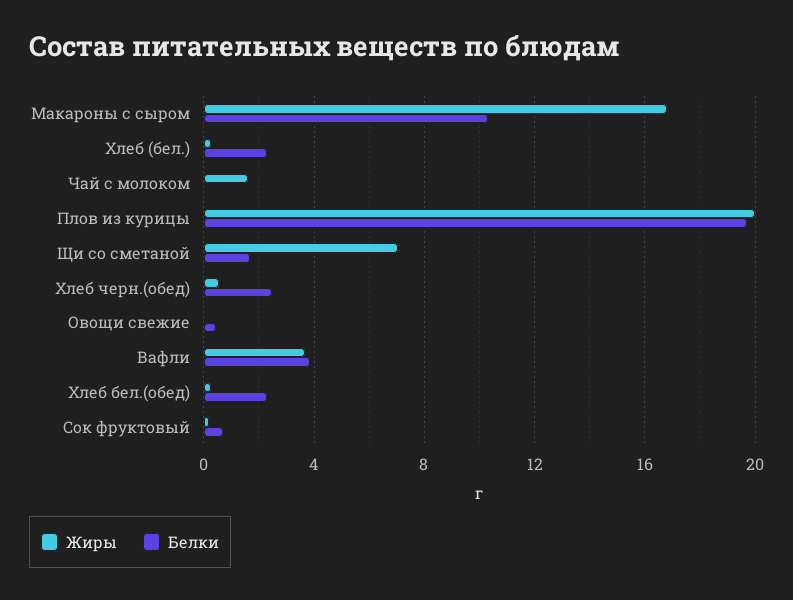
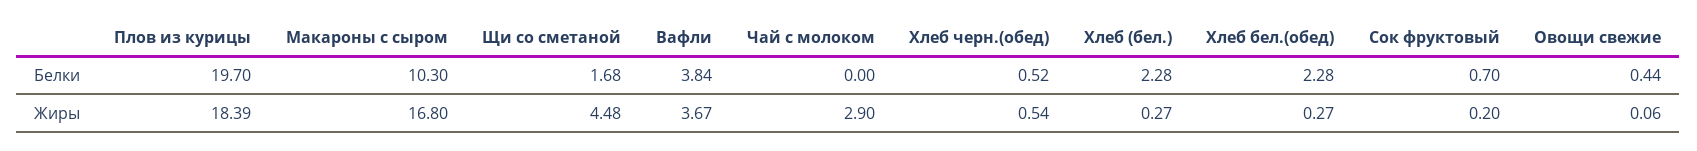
Жиры, Чай с молоком: 1.5 -> 2.9
Жиры, Плов из курицы: 20 -> 18.39
Жиры, Щи со сметаной: 7 -> 4.48
Белки, Хлеб черн.(обед): 2.5 -> 0.52

